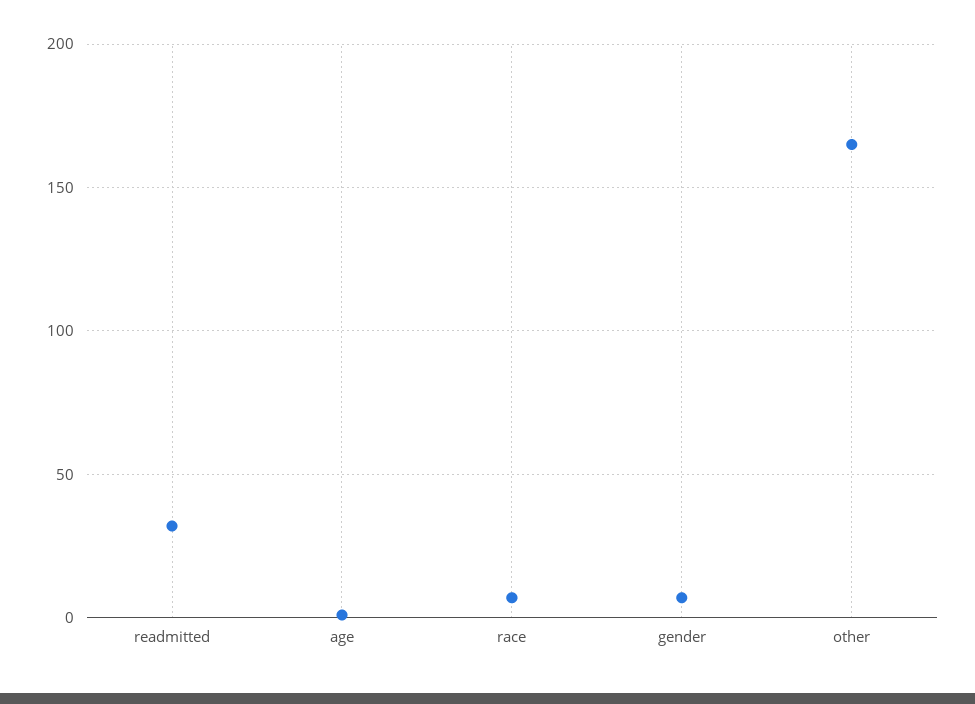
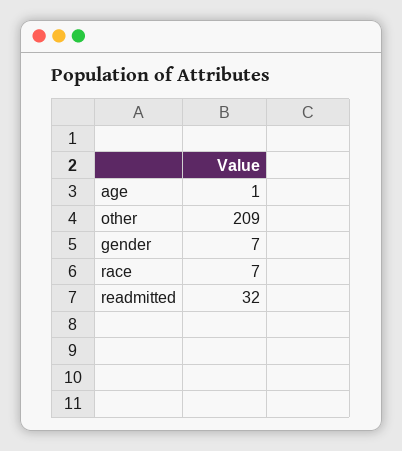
other: 165 -> 209

